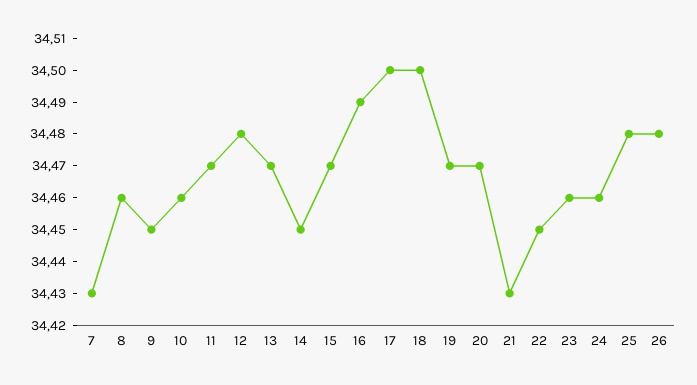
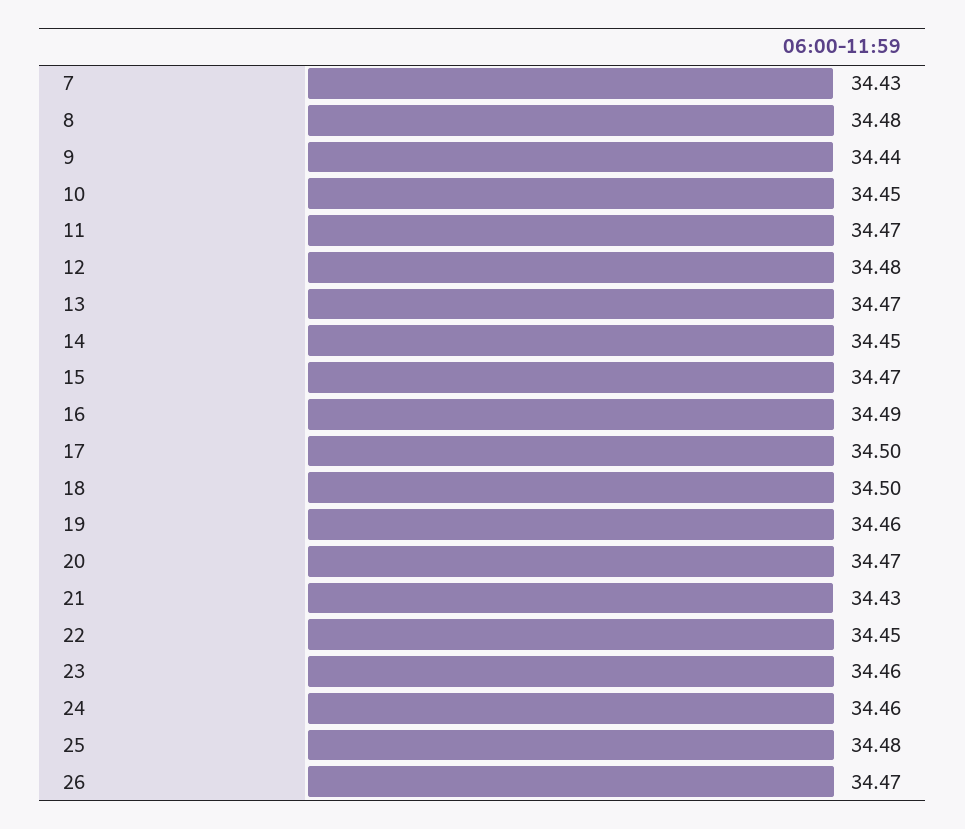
8: 34.46 -> 34.48
9: 34.45 -> 34.44
10: 34.46 -> 34.45
19: 34.47 -> 34.46
26: 34.48 -> 34.47

